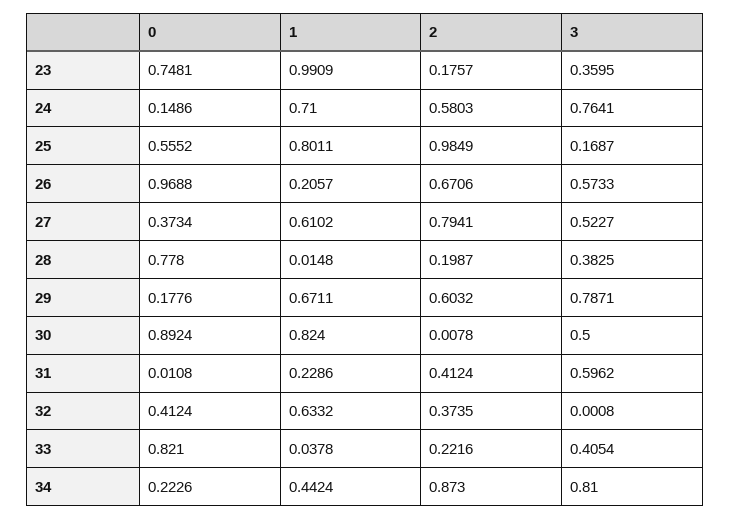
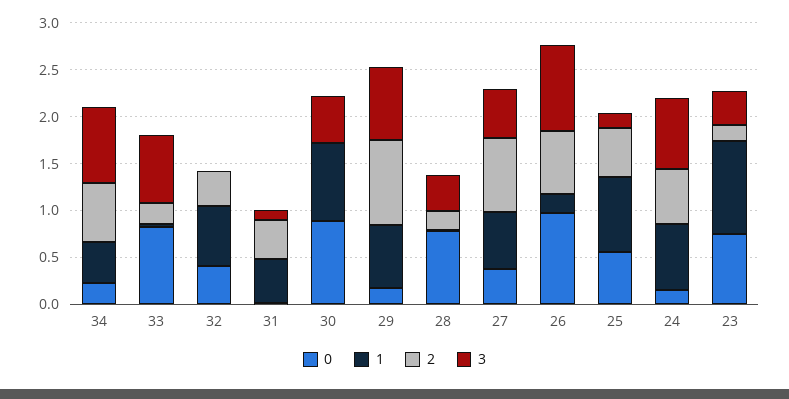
2, 25: 0.9849 -> 0.5
3, 26: 0.5733 -> 0.9
2, 29: 0.6032 -> 0.9
1, 31: 0.2286 -> 0.5
3, 31: 0.5962 -> 0.1
3, 33: 0.4054 -> 0.7
2, 34: 0.873 -> 0.6

